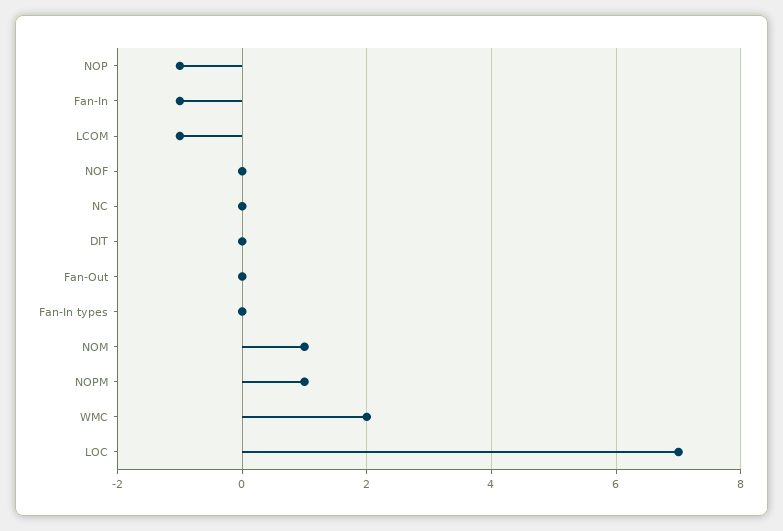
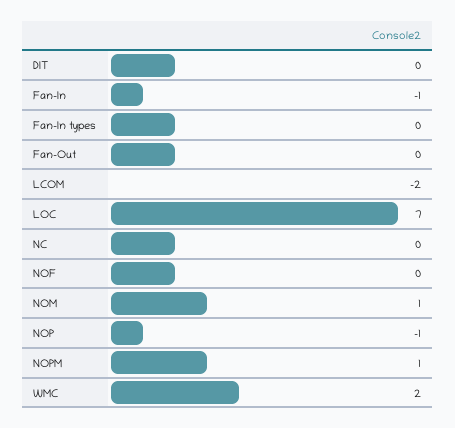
LCOM: -1 -> -2

